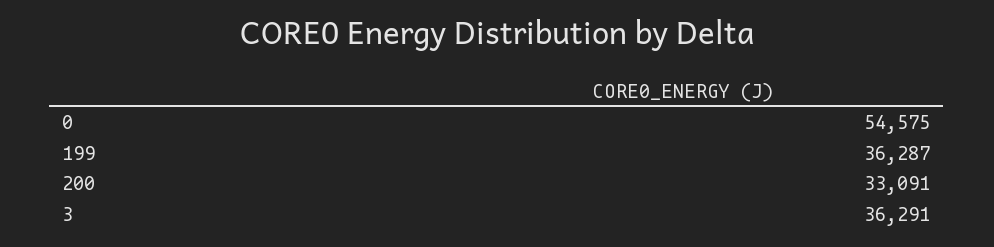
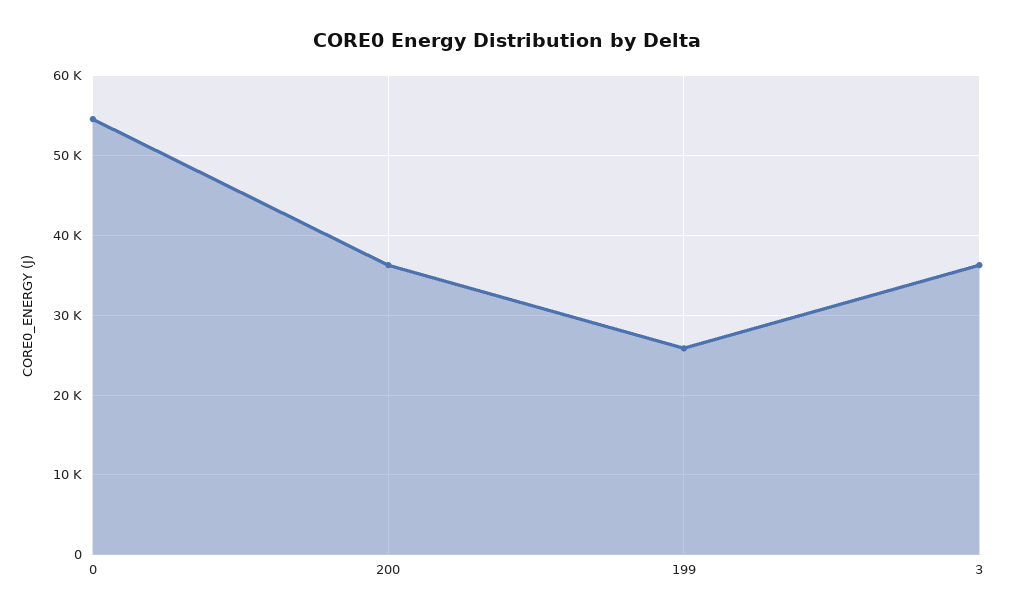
199: 36287 -> 26000
200: 33091 -> 36000

